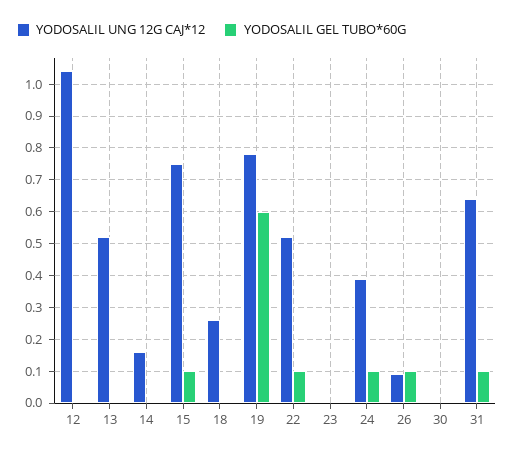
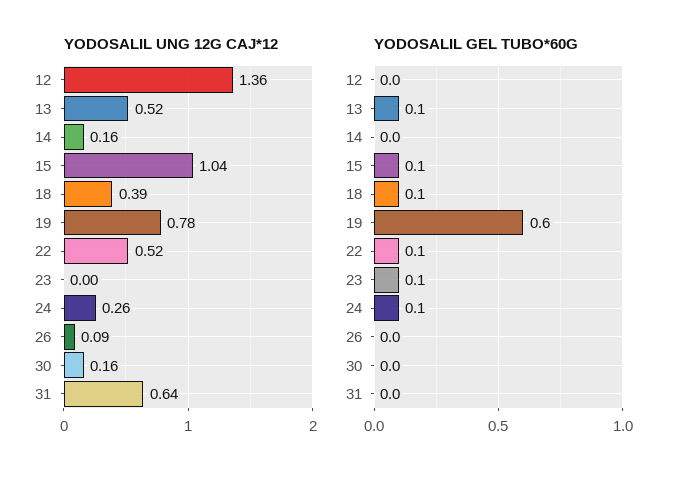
YODOSALIL UNG 12G CAJ*12, 12: 1.05 -> 1.36
YODOSALIL GEL TUBO*60G, 13: 0 -> 0.1
YODOSALIL UNG 12G CAJ*12, 15: 0.75 -> 1.04
YODOSALIL UNG 12G CAJ*12, 18: 0.25 -> 0.39
YODOSALIL GEL TUBO*60G, 18: 0 -> 0.1
YODOSALIL GEL TUBO*60G, 23: 0 -> 0.1
YODOSALIL UNG 12G CAJ*12, 24: 0.4 -> 0.26
YODOSALIL GEL TUBO*60G, 26: 0.1 -> 0
YODOSALIL UNG 12G CAJ*12, 30: 0 -> 0.16
YODOSALIL GEL TUBO*60G, 31: 0.1 -> 0

